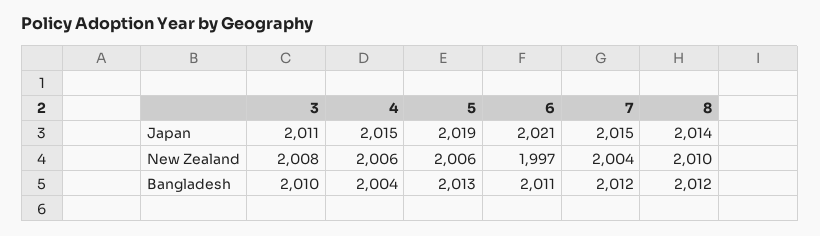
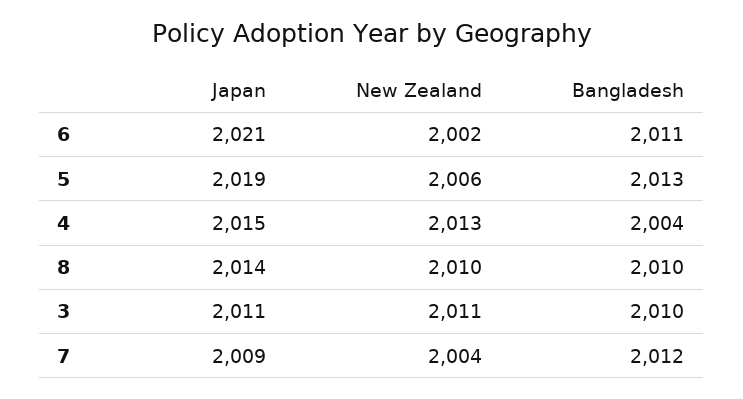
7, Japan: 2015 -> 2009
3, New Zealand: 2008 -> 2011
4, New Zealand: 2006 -> 2013
6, New Zealand: 1997 -> 2002
8, Bangladesh: 2012 -> 2010

